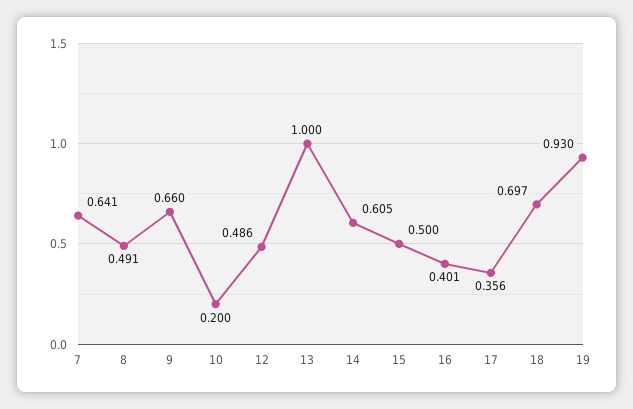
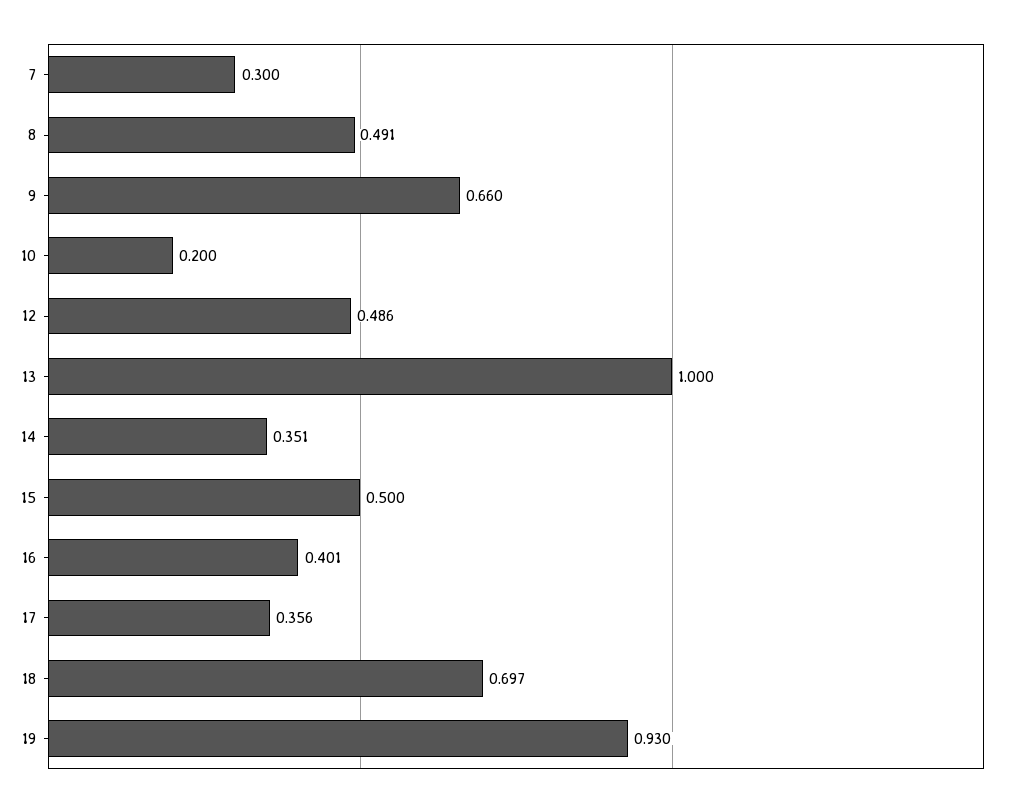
7: 0.641 -> 0.3
14: 0.605 -> 0.351

